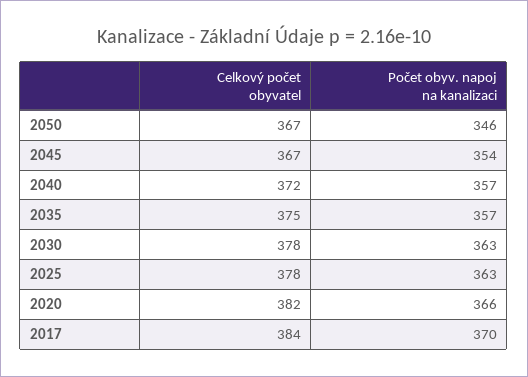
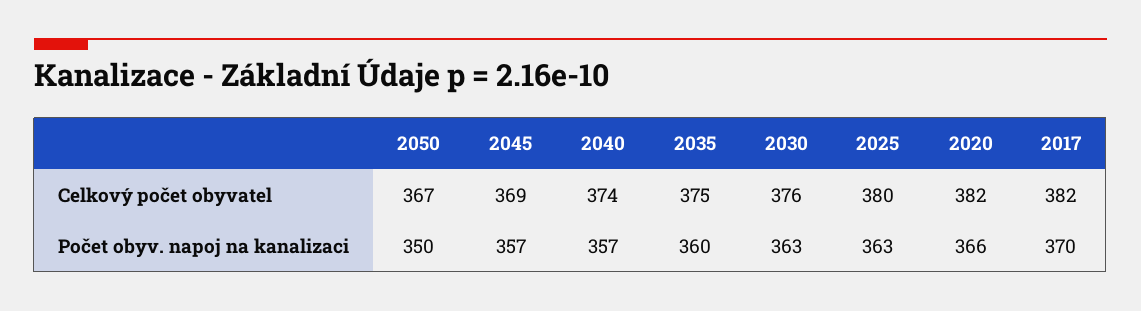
Počet obyv. napoj na kanalizaci, 2050: 346 -> 350
Celkový počet obyvatel, 2045: 367 -> 369
Počet obyv. napoj na kanalizaci, 2045: 354 -> 357
Celkový počet obyvatel, 2040: 372 -> 374
Počet obyv. napoj na kanalizaci, 2035: 357 -> 360
Celkový počet obyvatel, 2030: 378 -> 376
Celkový počet obyvatel, 2025: 378 -> 380
Celkový počet obyvatel, 2017: 384 -> 382

